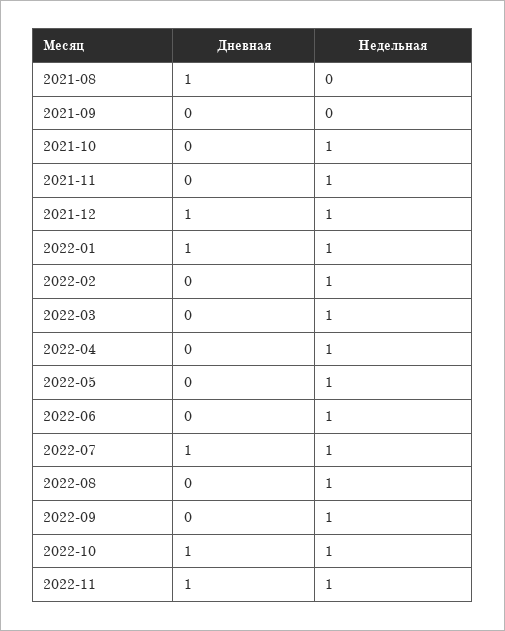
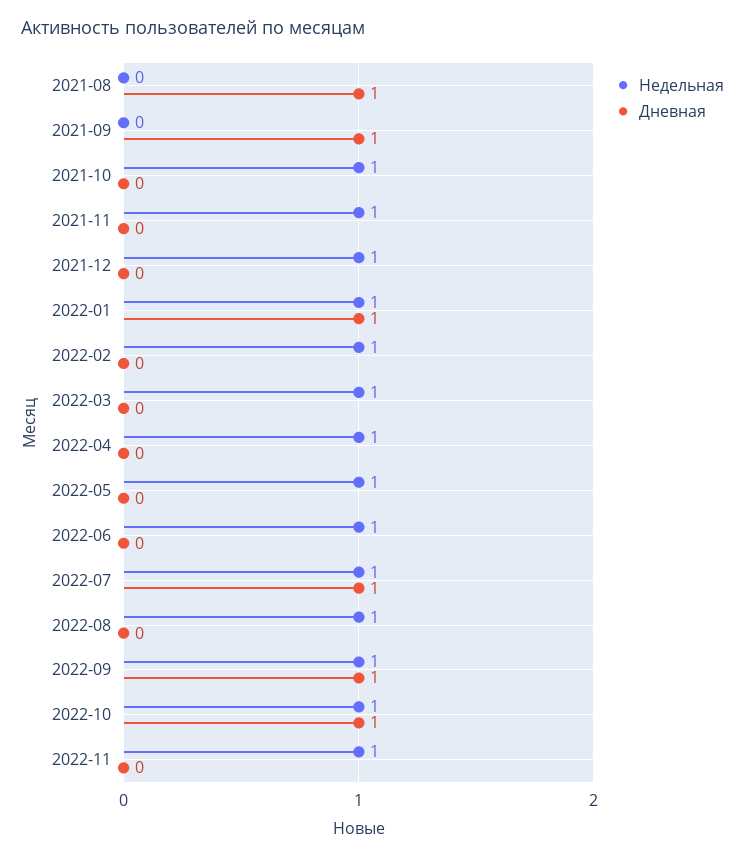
Дневная, 2021-09: 0 -> 1
Дневная, 2021-12: 1 -> 0
Дневная, 2022-09: 0 -> 1
Дневная, 2022-11: 1 -> 0

